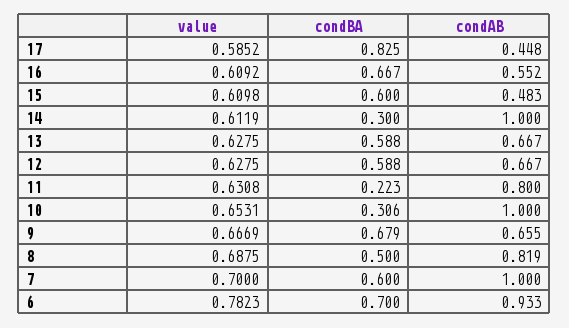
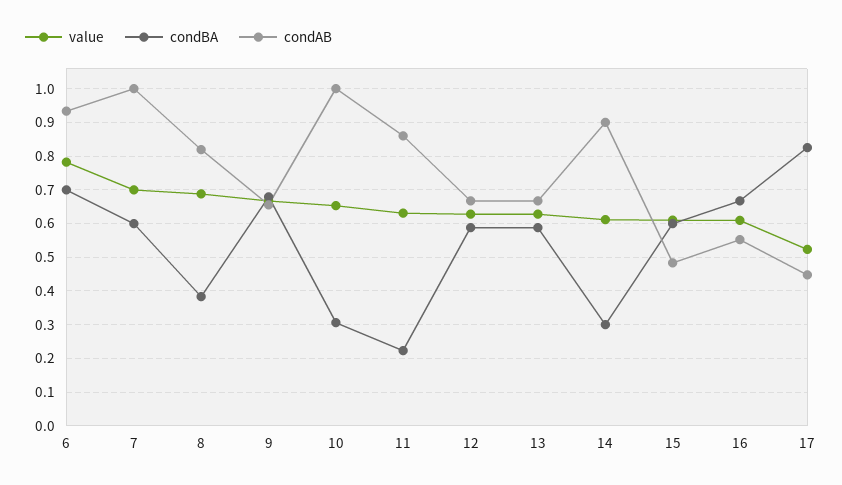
value, 17: 0.5852 -> 0.52
condAB, 14: 1 -> 0.9
condAB, 11: 0.8 -> 0.86
condBA, 8: 0.5 -> 0.38

